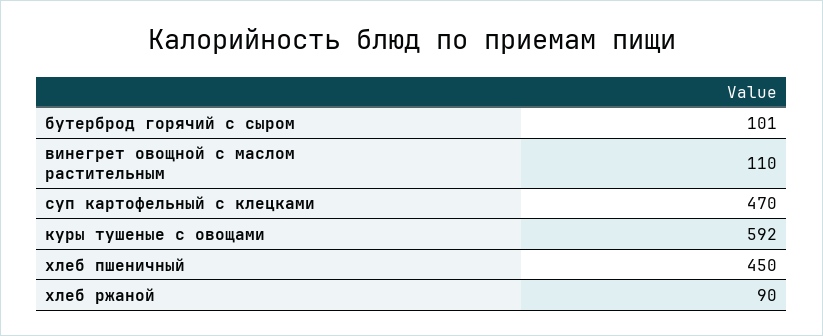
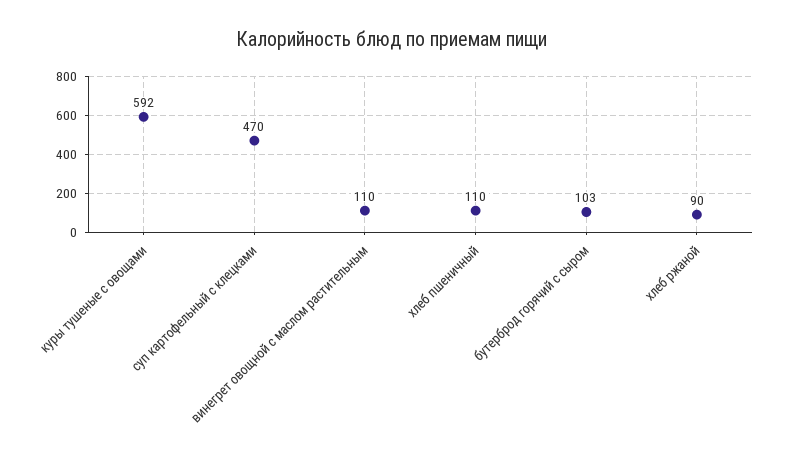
бутерброд горячий с сыром: 101 -> 103
хлеб пшеничный: 450 -> 110

